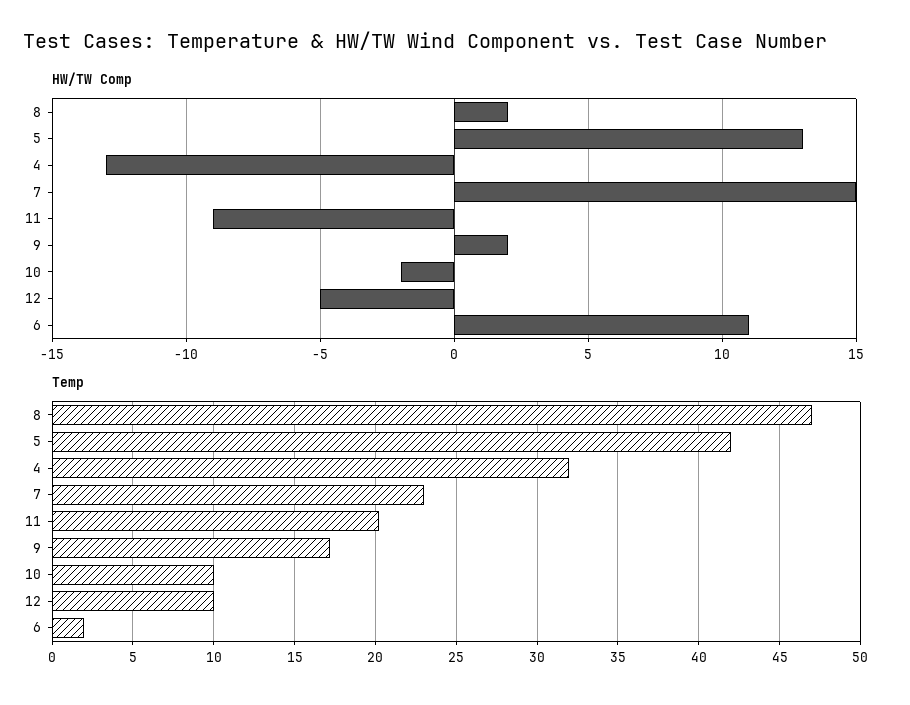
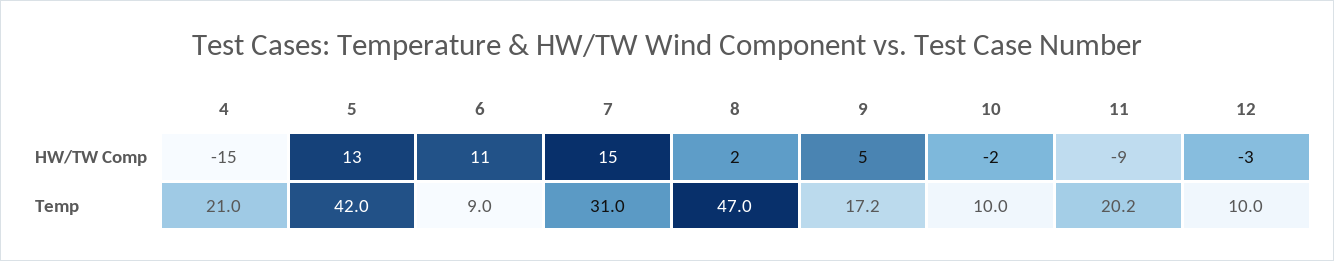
HW/TW Comp, 4: -13 -> -15
HW/TW Comp, 9: 2 -> 5
HW/TW Comp, 12: -5 -> -3
Temp, 4: 32 -> 21
Temp, 7: 23 -> 31
Temp, 6: 2 -> 9

